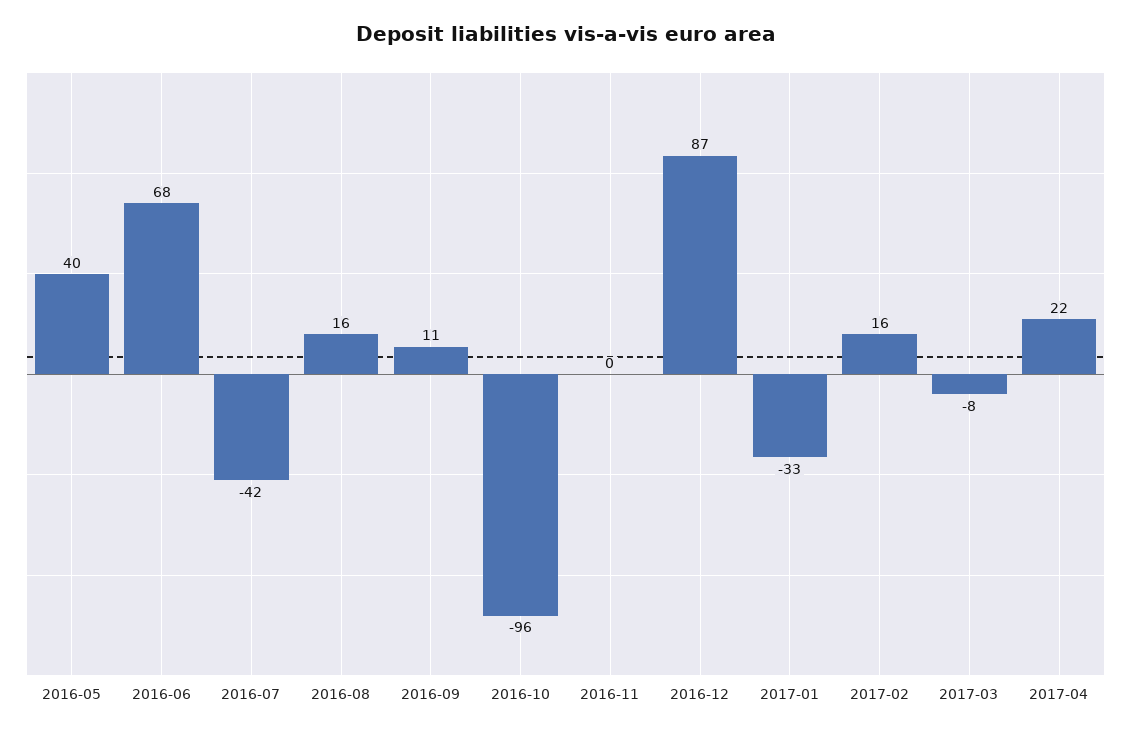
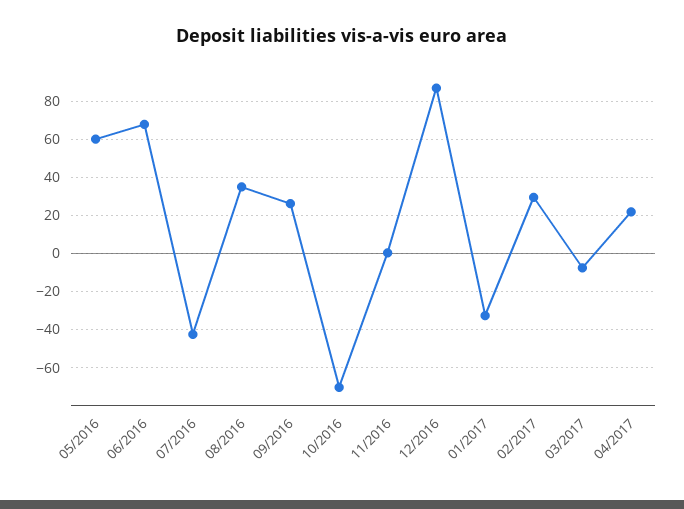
2016-05: 40 -> 60
2016-08: 16 -> 35
2016-09: 11 -> 25
2016-10: -96 -> -70
2017-02: 16 -> 30

